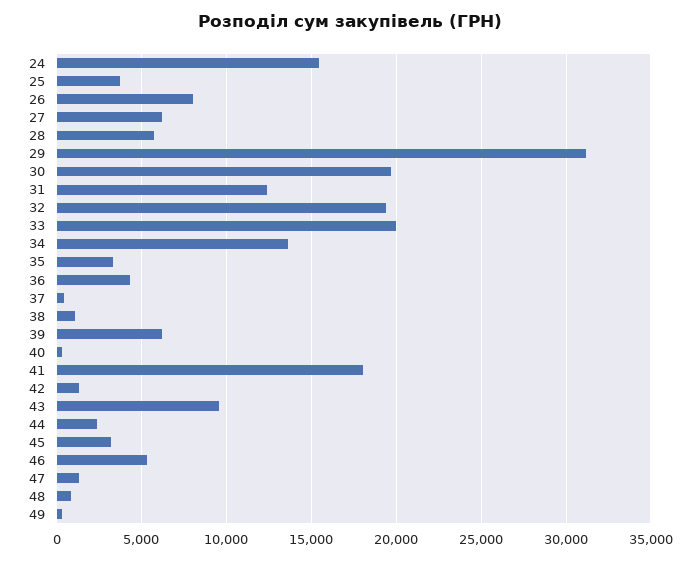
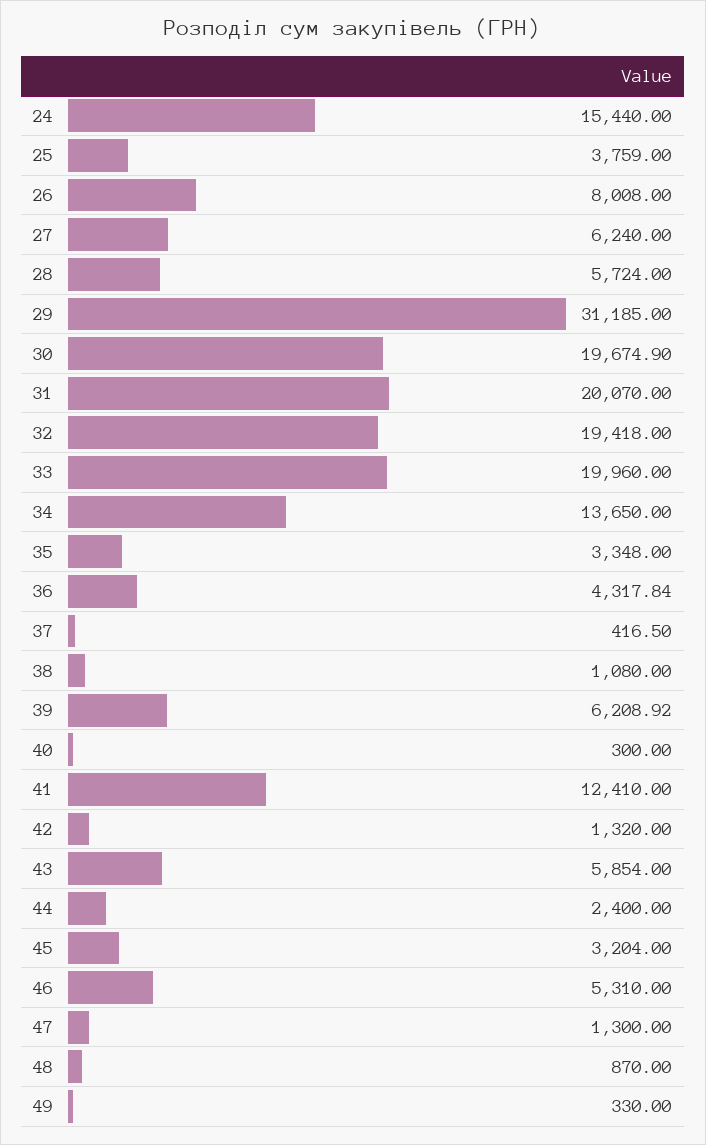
31: 12500 -> 20070
41: 18000 -> 12410
43: 9500 -> 5854

